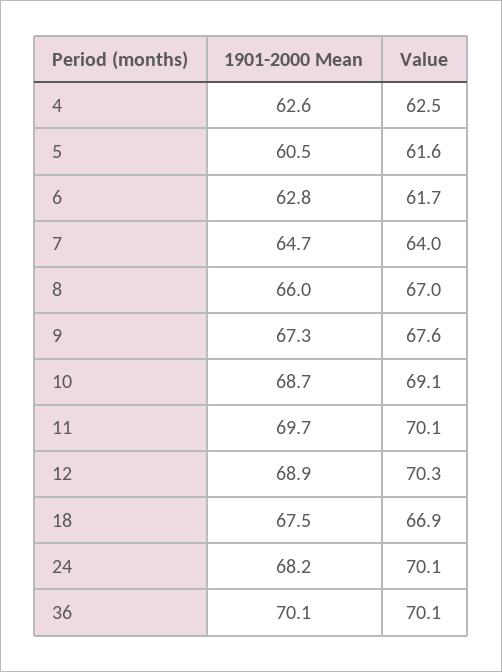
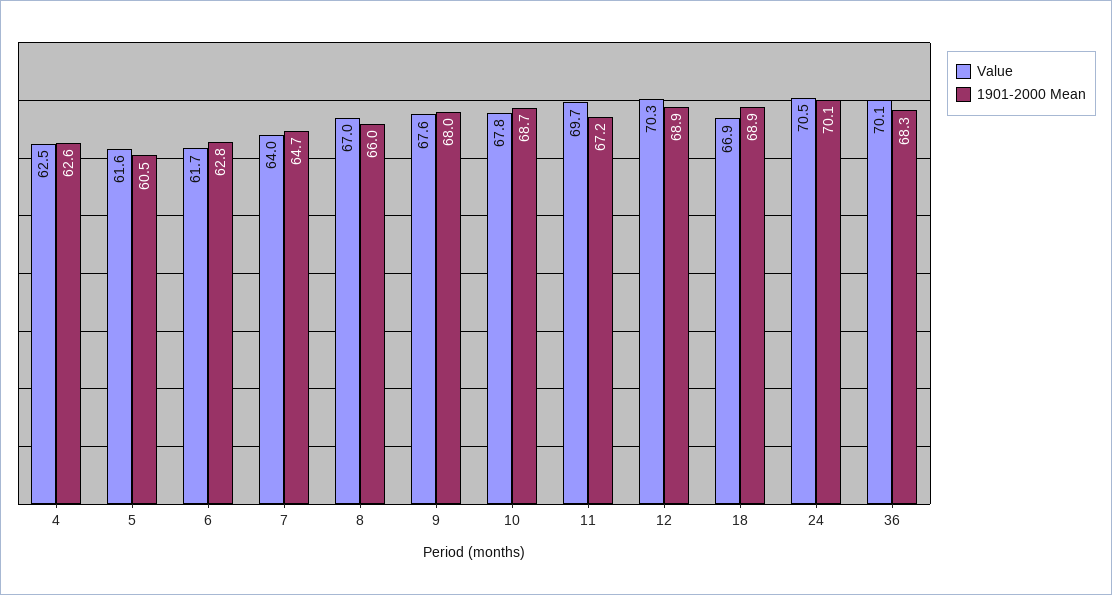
1901-2000 Mean, 9: 67.3 -> 68
Value, 10: 69.1 -> 67.8
1901-2000 Mean, 11: 69.7 -> 67.2
Value, 11: 70.1 -> 69.7
1901-2000 Mean, 18: 67.5 -> 68.9
1901-2000 Mean, 24: 68.2 -> 70.1
Value, 24: 70.1 -> 70.5
1901-2000 Mean, 36: 70.1 -> 68.3

